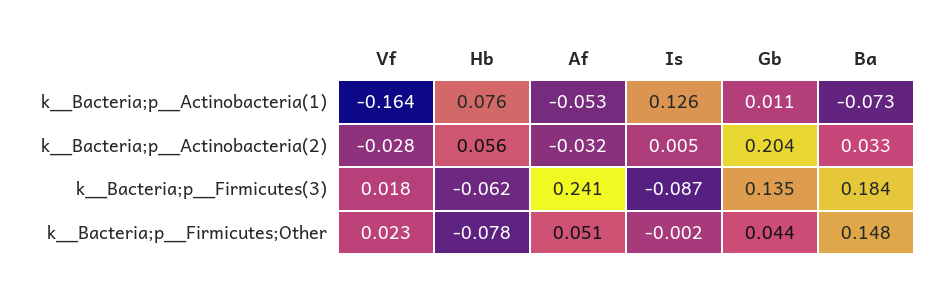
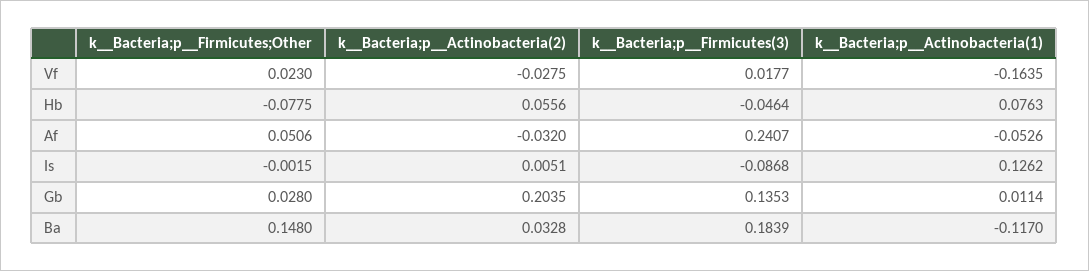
Ba, k__Bacteria;p__Actinobacteria(1): -0.073 -> -0.117
Hb, k__Bacteria;p__Firmicutes(3): -0.062 -> -0.0464
Gb, k__Bacteria;p__Firmicutes;Other: 0.044 -> 0.028

